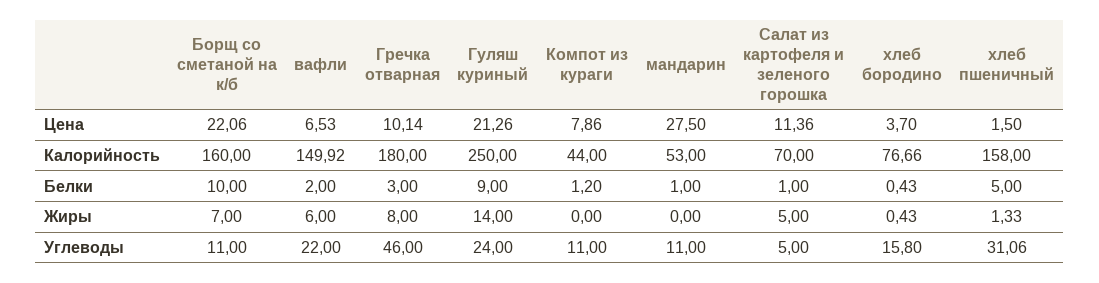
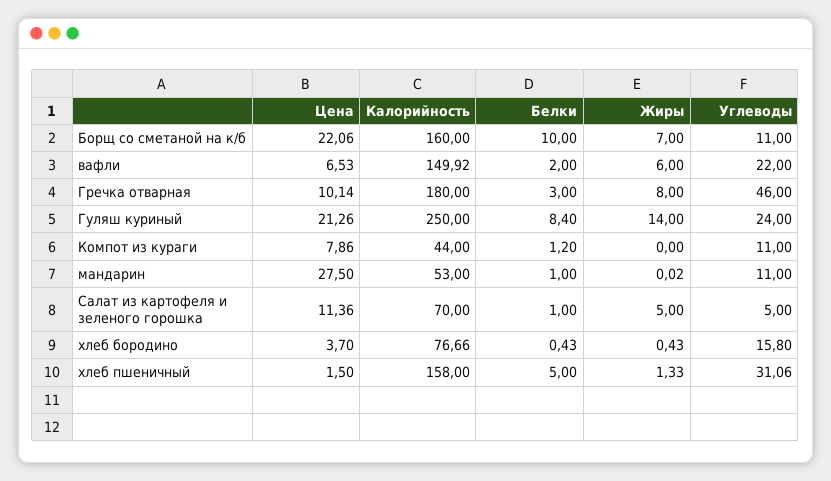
Гуляш куриный, Белки: 9 -> 8.4
мандарин, Жиры: 0 -> 0.02

